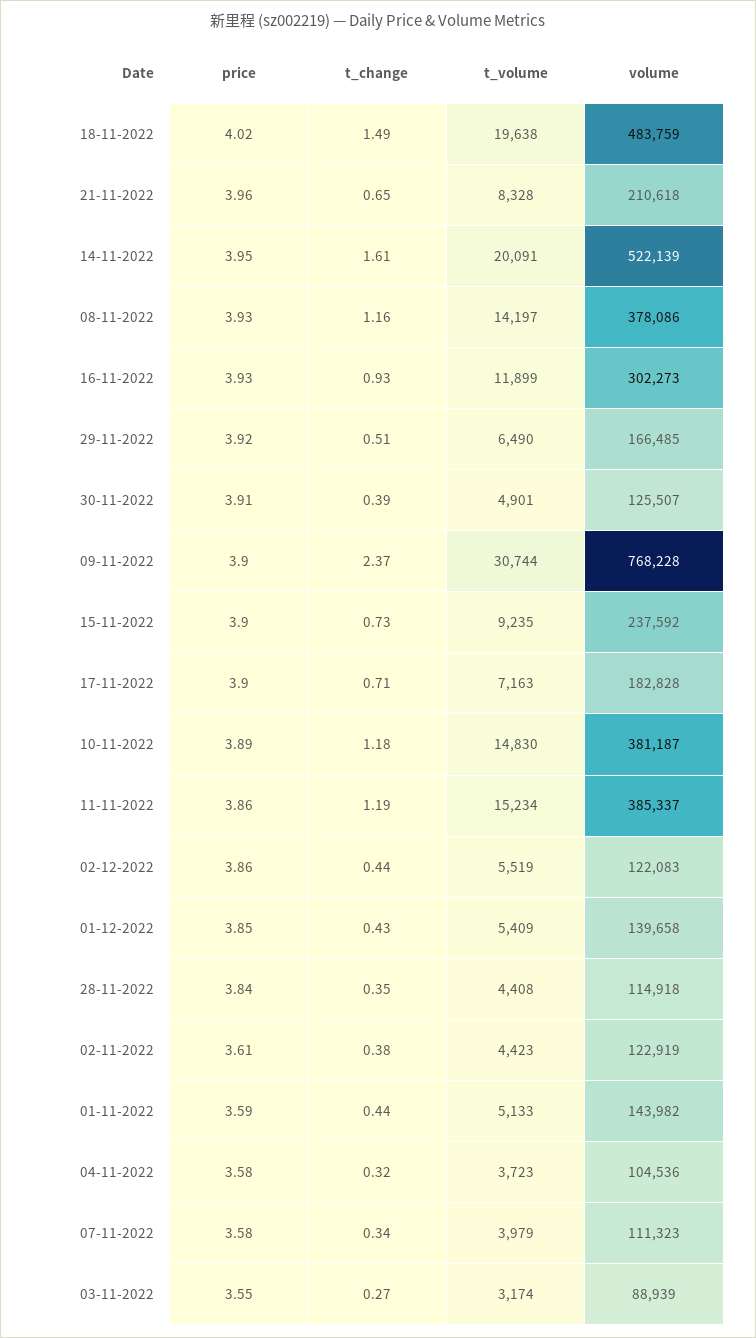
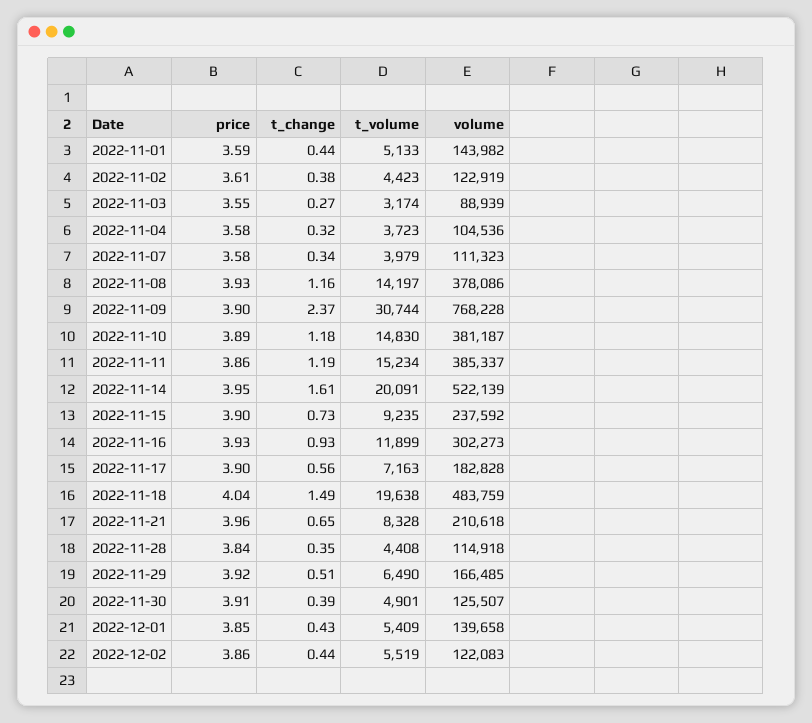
price, 18-11-2022: 4.02 -> 4.04
t_change, 17-11-2022: 0.71 -> 0.56

